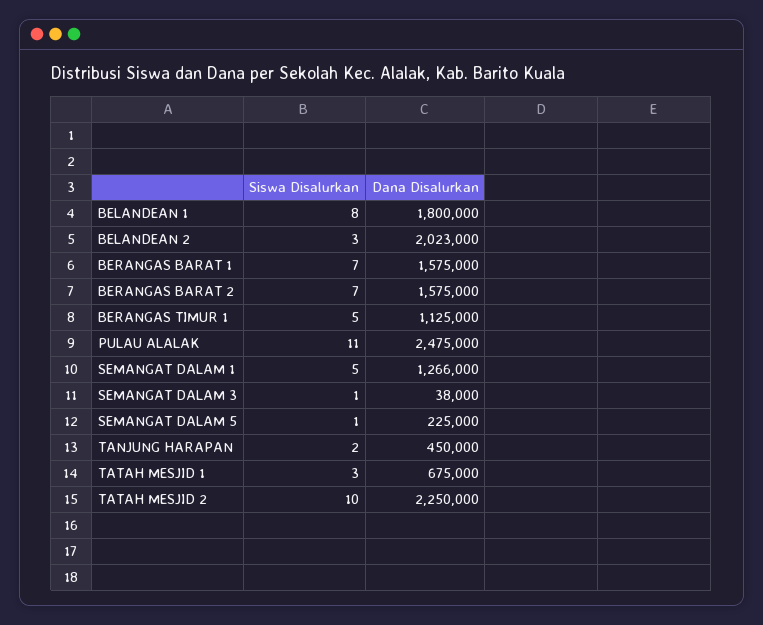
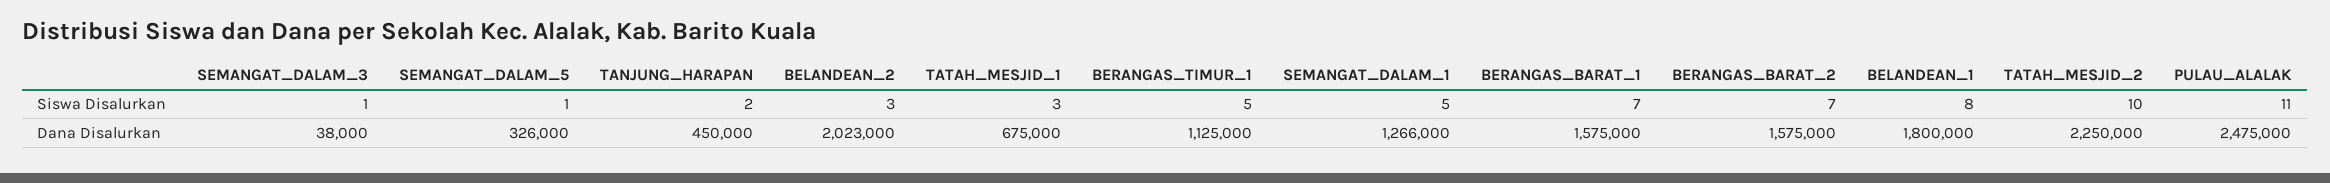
Dana Disalurkan, SEMANGAT DALAM 5: 225000 -> 326000

